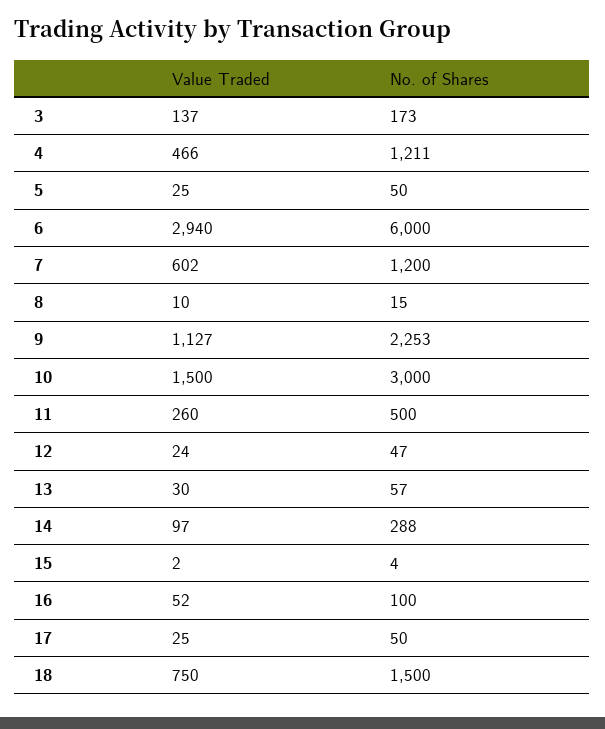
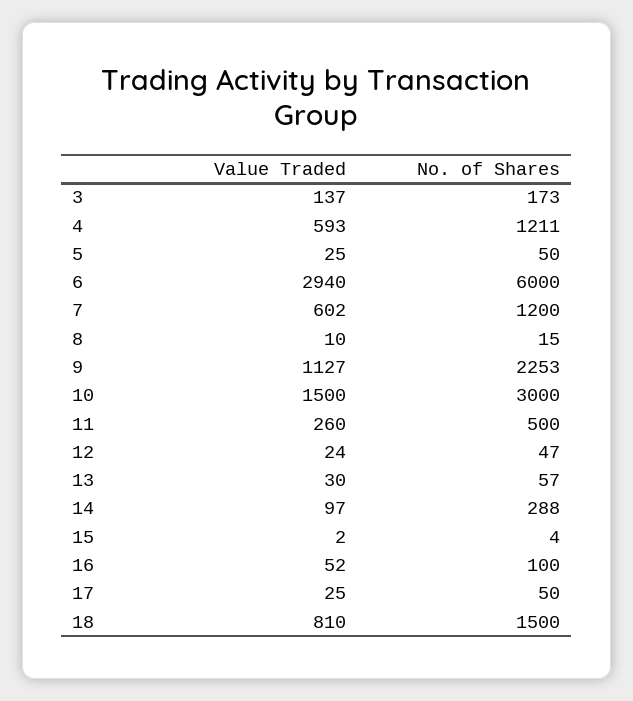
Value Traded, 4: 466 -> 593
Value Traded, 18: 750 -> 810

